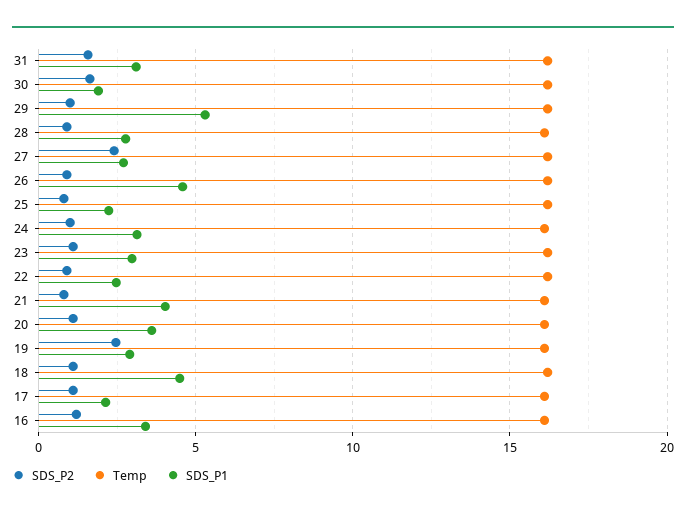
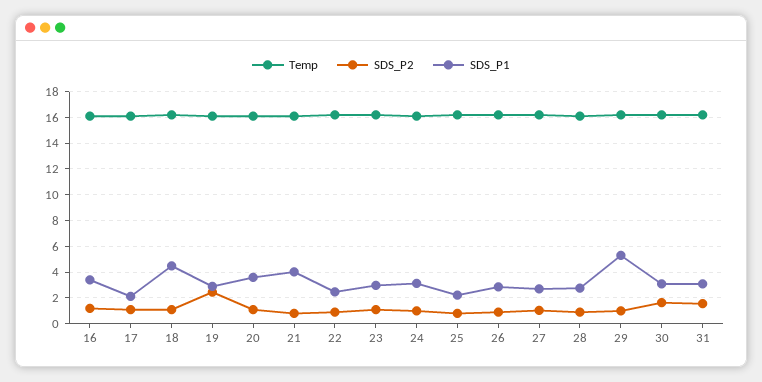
SDS_P1, 30: 2 -> 3
SDS_P2, 27: 2.5 -> 1
SDS_P1, 26: 4.5 -> 3

